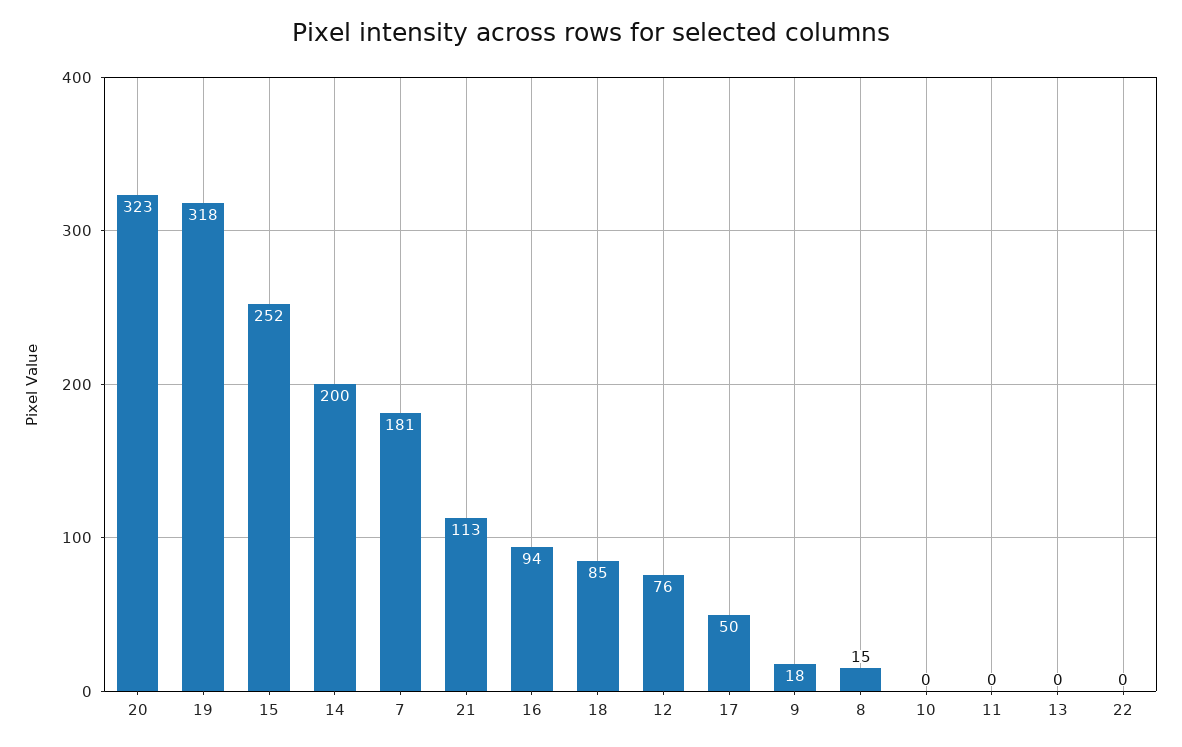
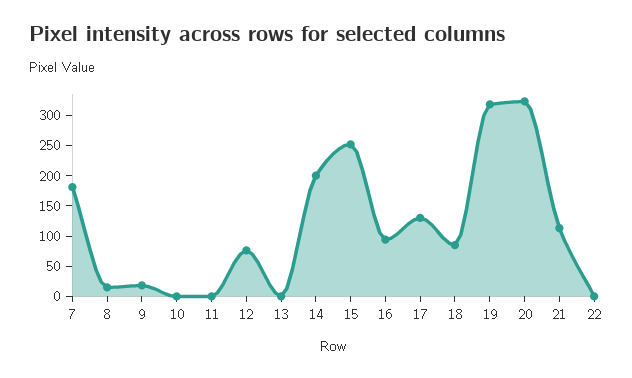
17: 50 -> 125

